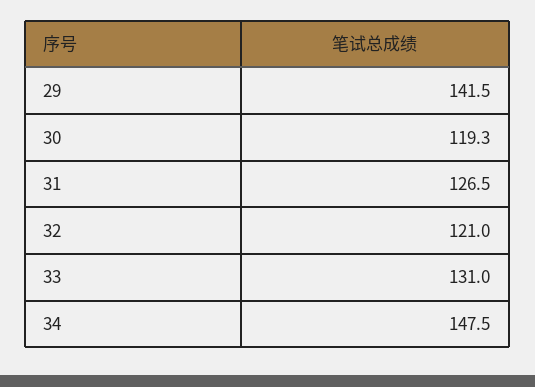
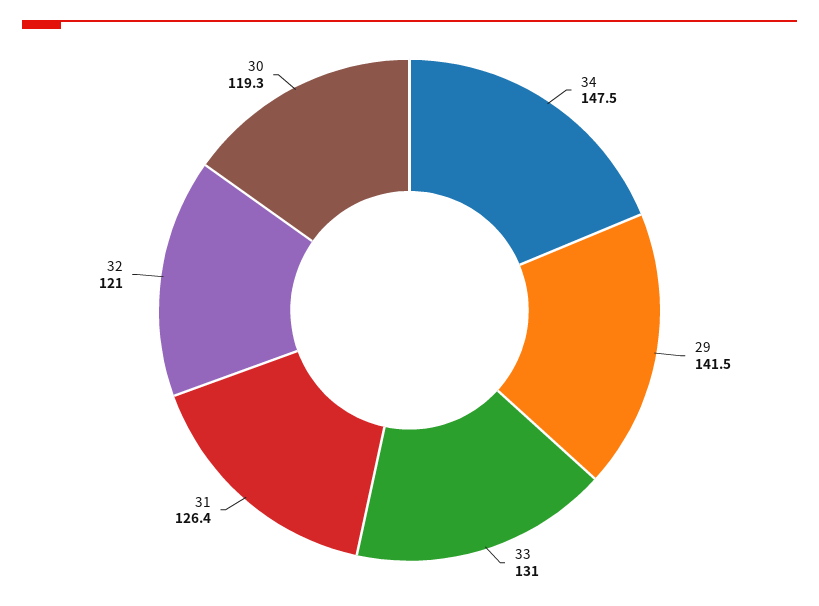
31: 126.5 -> 126.4

